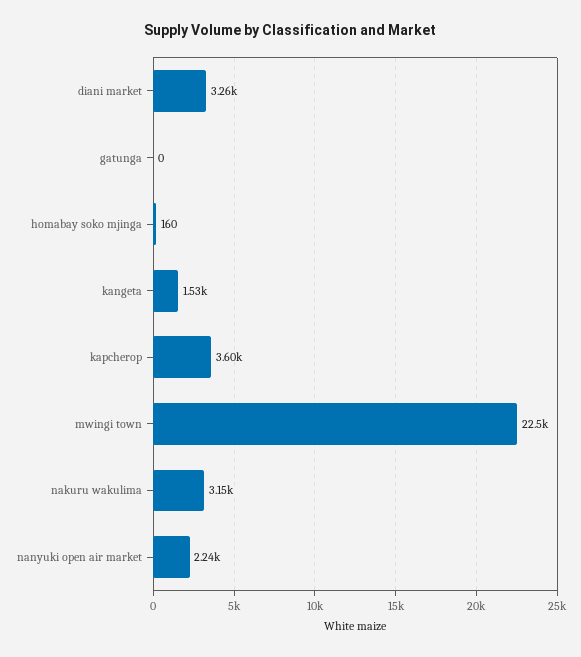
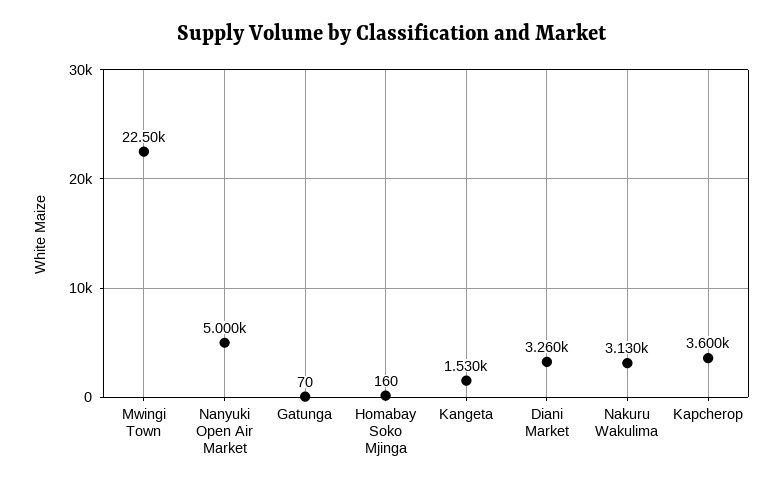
gatunga: 0 -> 70
nakuru wakulima: 3150 -> 3130
nanyuki open air market: 2240 -> 5000

